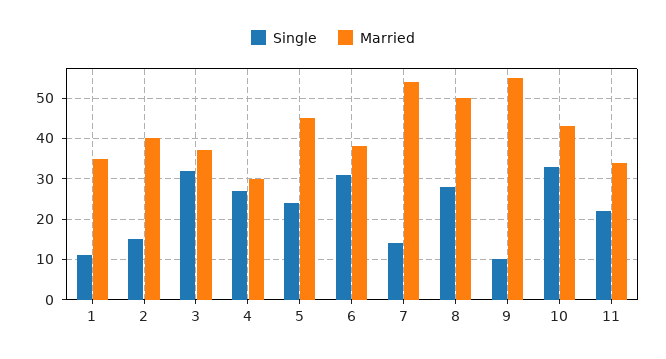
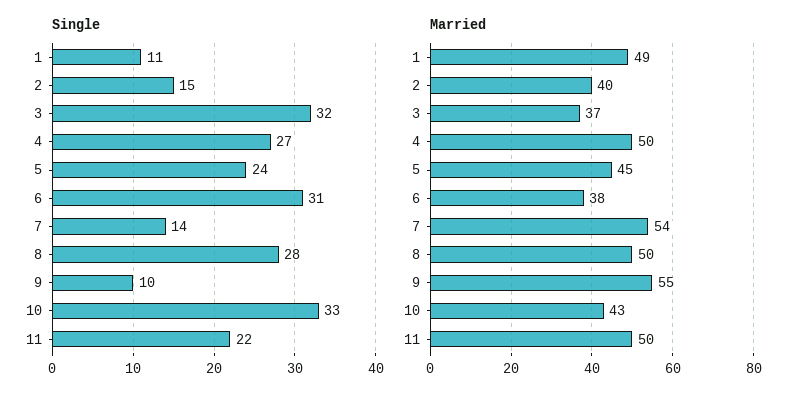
Married, 1: 35 -> 49
Married, 4: 30 -> 50
Married, 11: 35 -> 50

